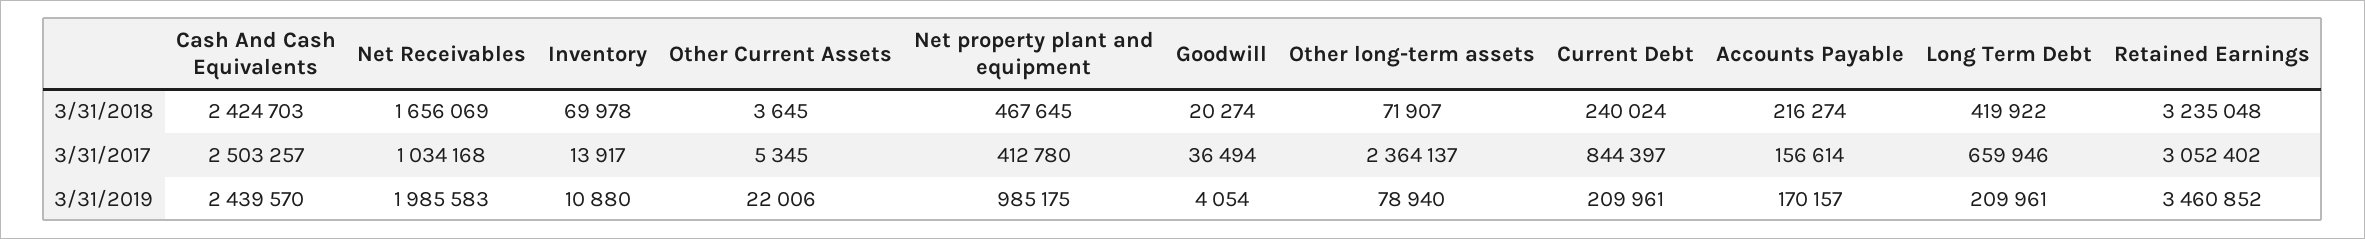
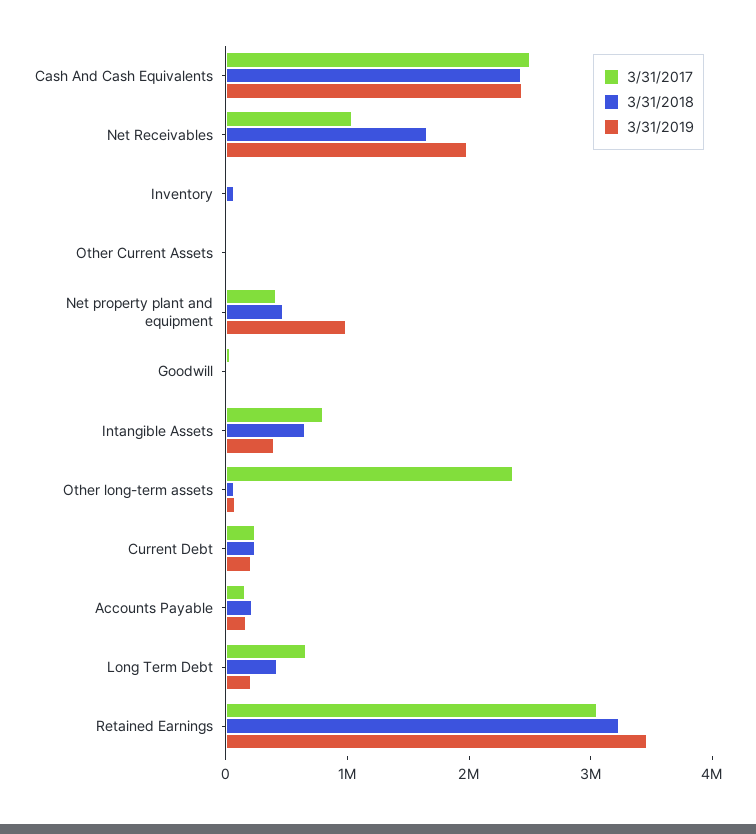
3/31/2017, Current Debt: 844397 -> 200000
3/31/2017, Intangible Assets: none -> 800000
3/31/2018, Intangible Assets: none -> 600000
3/31/2019, Intangible Assets: none -> 400000

